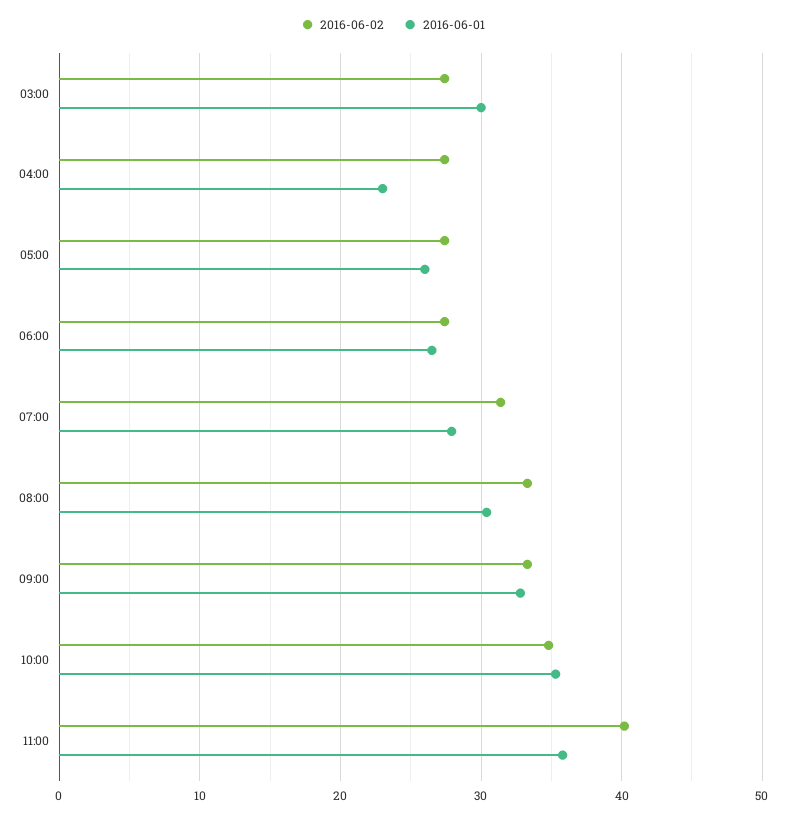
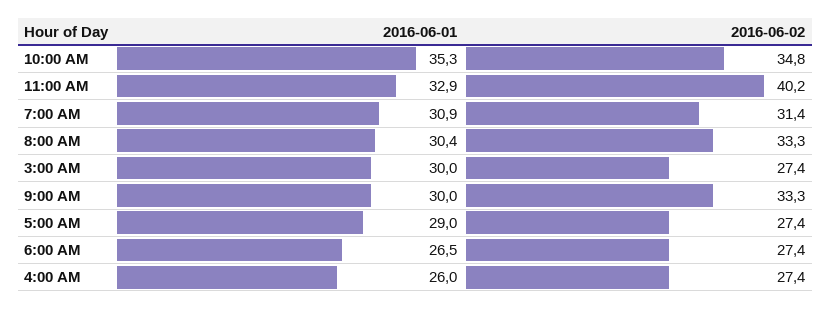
2016-06-01, 04:00: 23 -> 26
2016-06-01, 05:00: 26 -> 29
2016-06-01, 07:00: 28 -> 30.9
2016-06-01, 09:00: 33 -> 30
2016-06-01, 11:00: 36 -> 32.9

